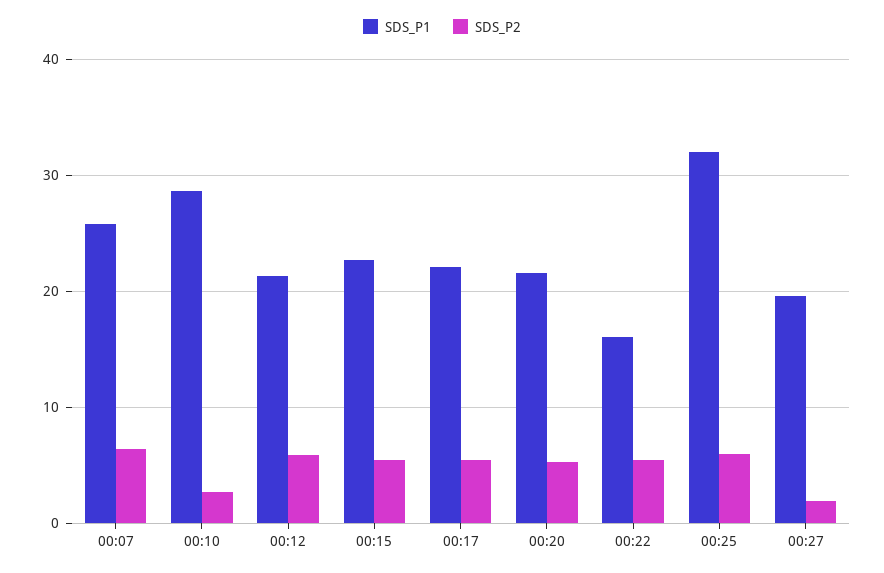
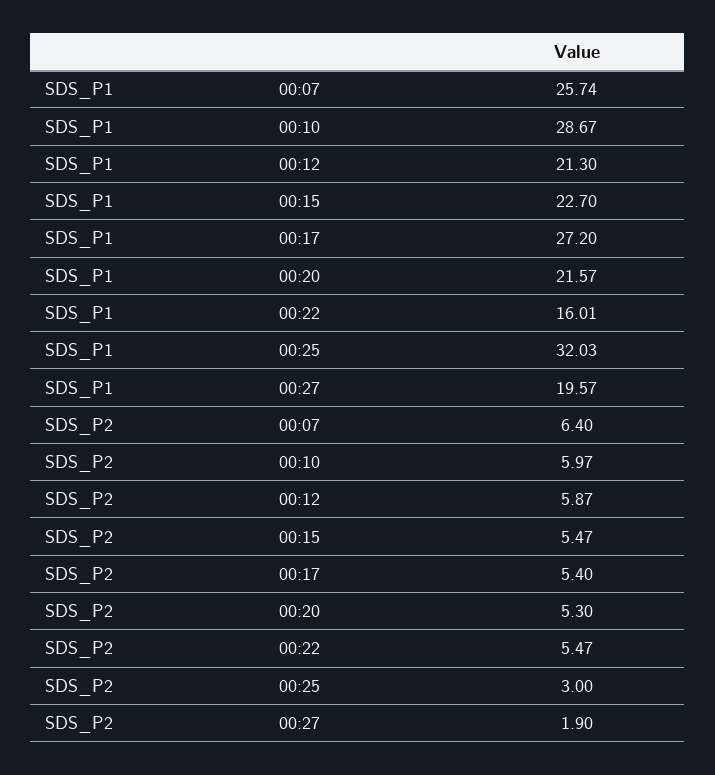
SDS_P2, 00:10: 3 -> 5.97
SDS_P1, 00:17: 22 -> 27.2
SDS_P2, 00:25: 6 -> 3

